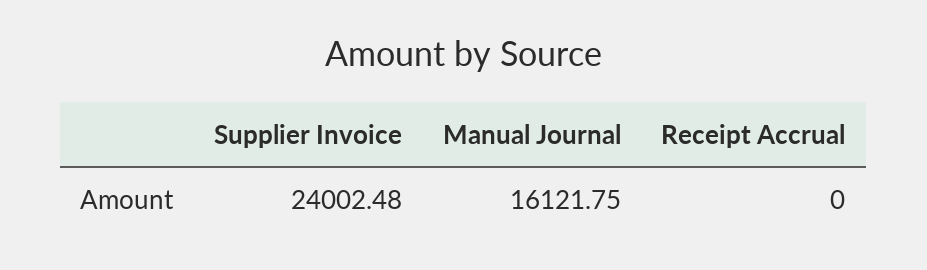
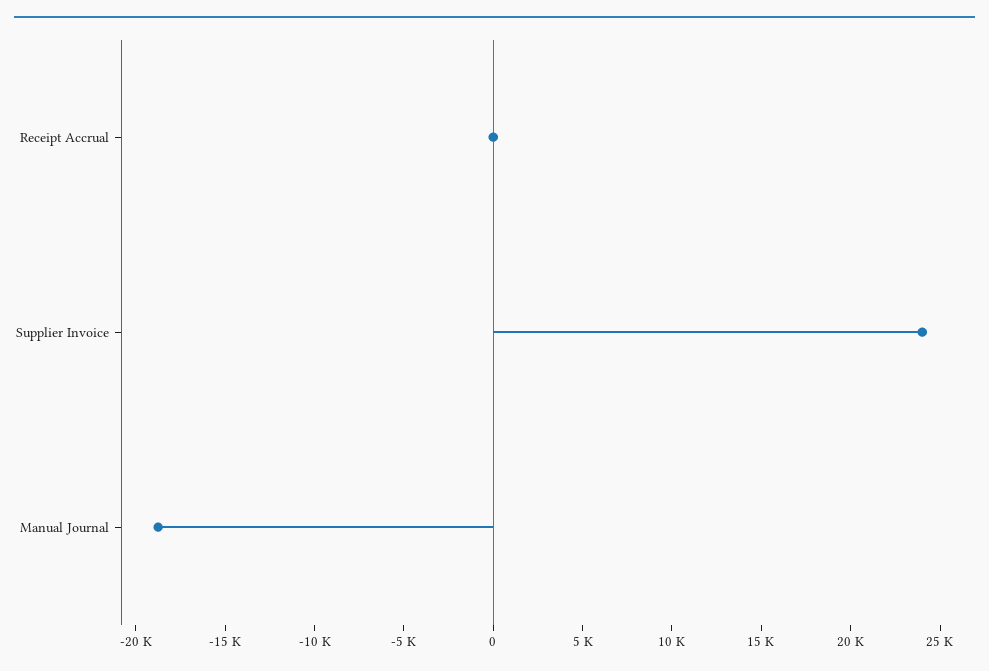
Manual Journal: 16121.75 -> -19000

